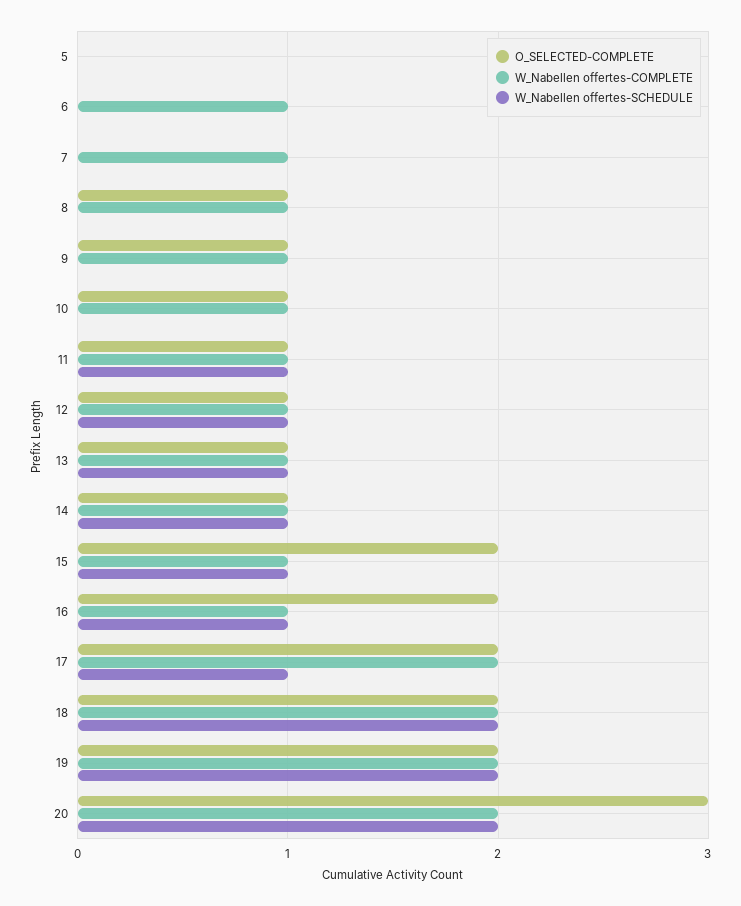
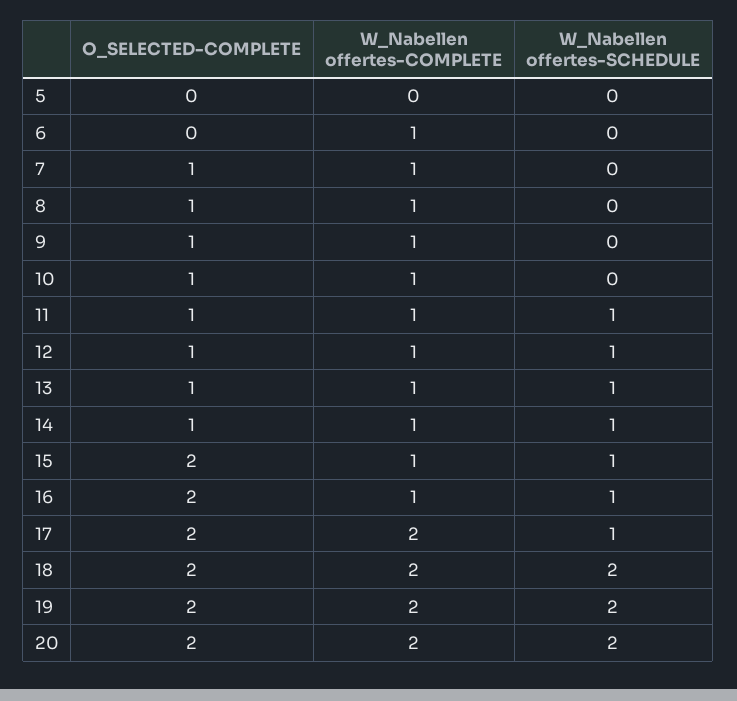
O_SELECTED-COMPLETE, 7: 0 -> 1
O_SELECTED-COMPLETE, 20: 3 -> 2

